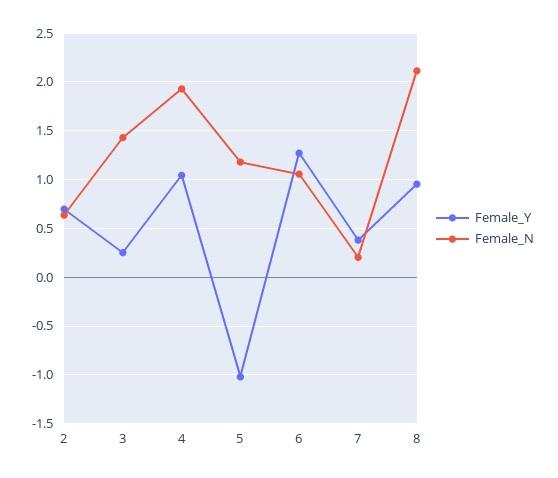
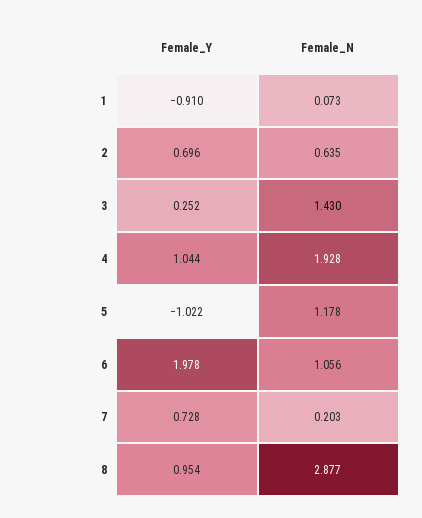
Female_Y, 6: 1.3 -> 1.978
Female_Y, 7: 0.4 -> 0.728
Female_N, 8: 2.1 -> 2.877
Female_Y, 1: none -> -0.91
Female_N, 1: none -> 0.073

